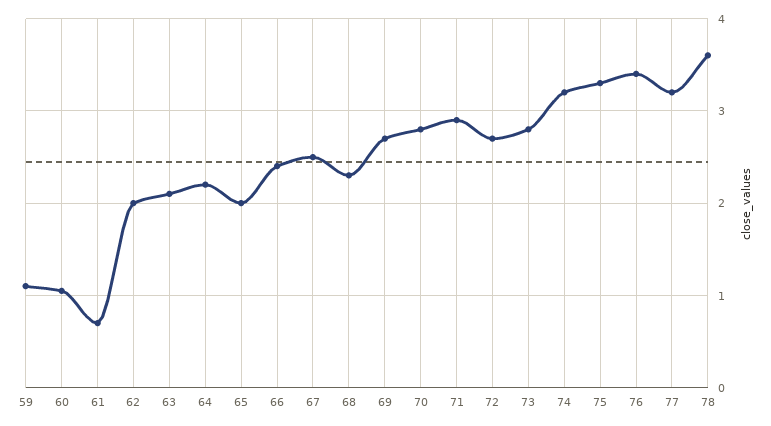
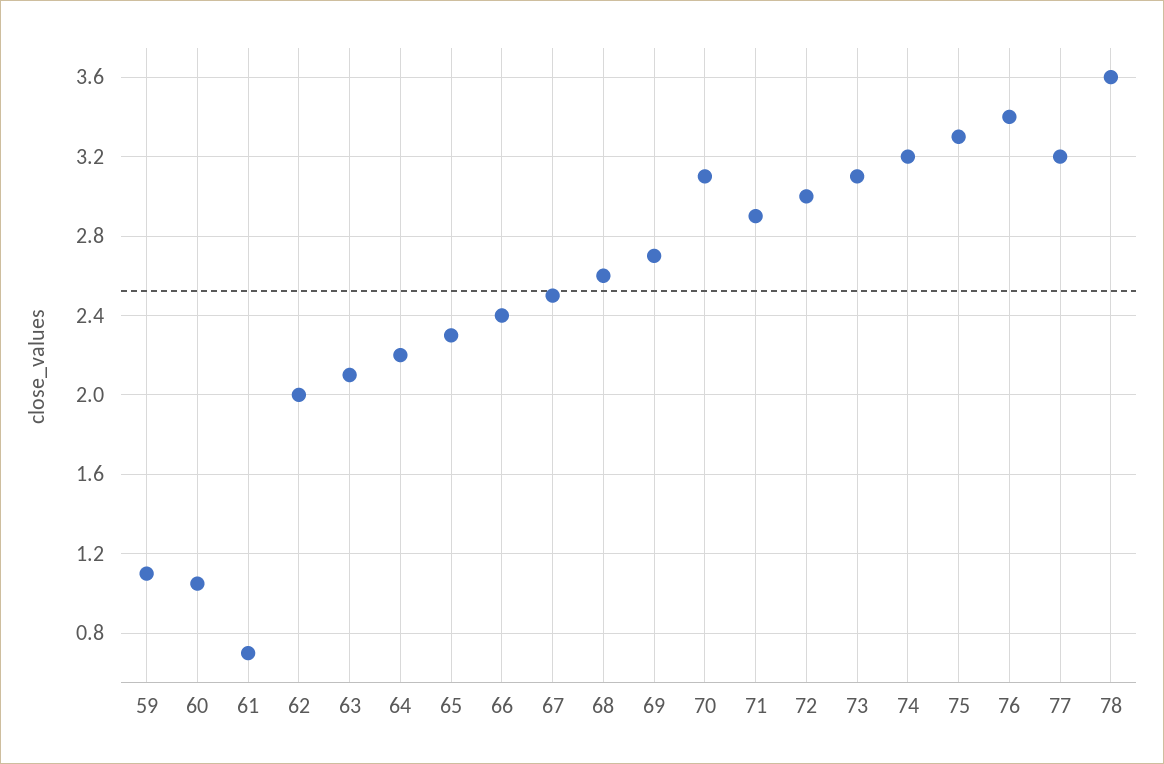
65: 2 -> 2.3
68: 2.3 -> 2.6
70: 2.8 -> 3.1
72: 2.7 -> 3
73: 2.8 -> 3.1

